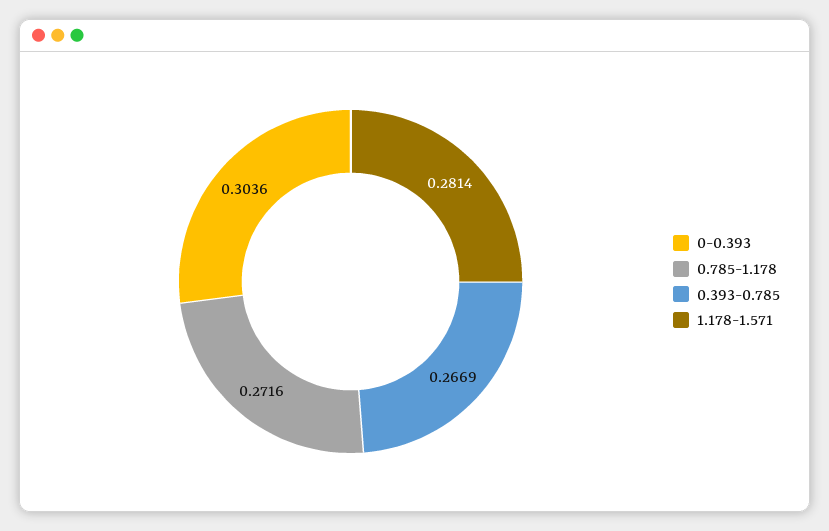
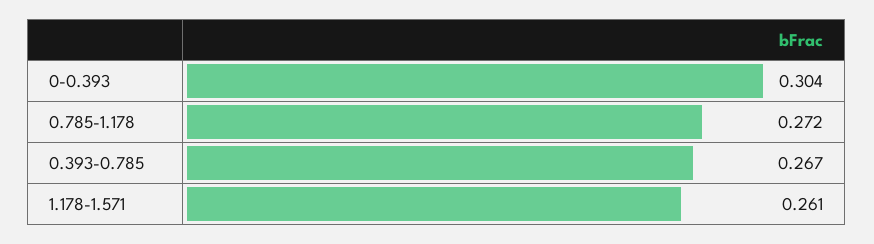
1.178-1.571: 0.2814 -> 0.261

